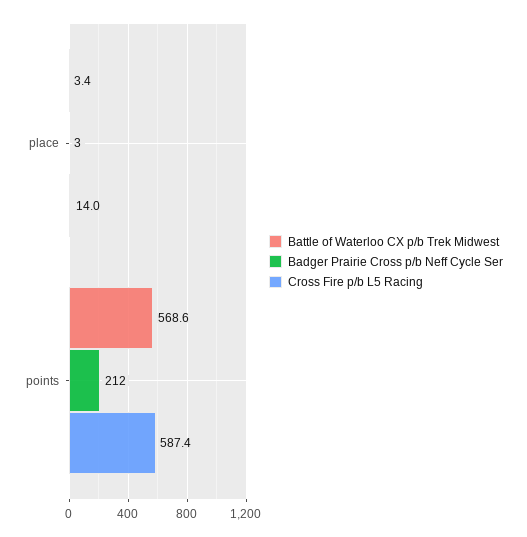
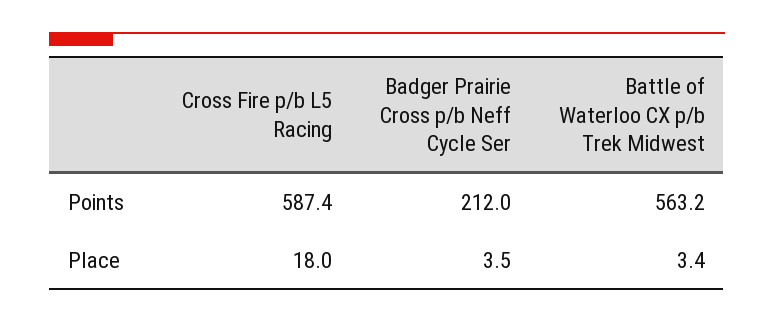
Badger Prairie Cross p/b Neff Cycle Ser, place: 3 -> 3.5
Cross Fire p/b L5 Racing, place: 14 -> 18
Battle of Waterloo CX p/b Trek Midwest, points: 568.6 -> 563.2

